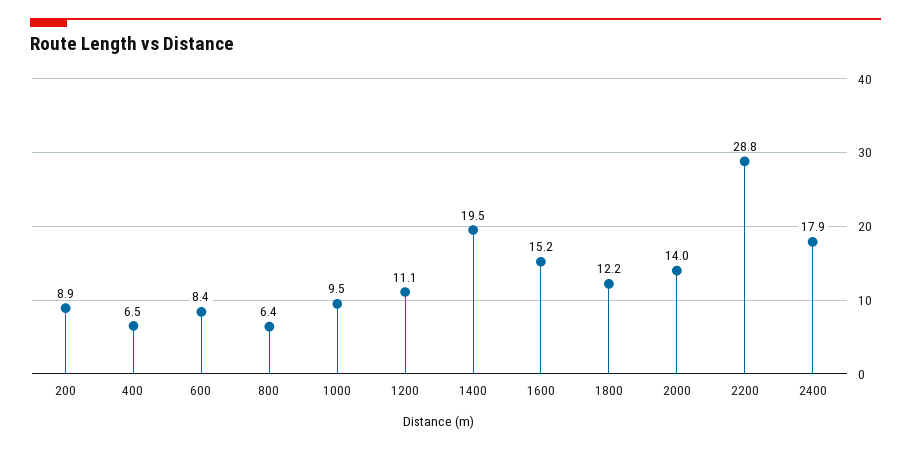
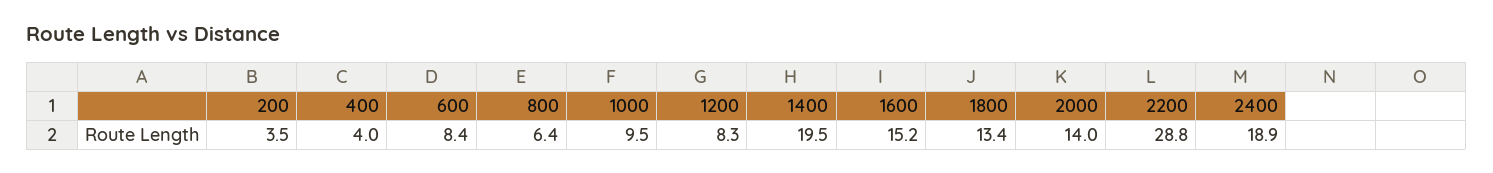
200: 8.9 -> 3.5
400: 6.5 -> 4
1200: 11.1 -> 8.3
1800: 12.2 -> 13.4
2400: 17.9 -> 18.9

